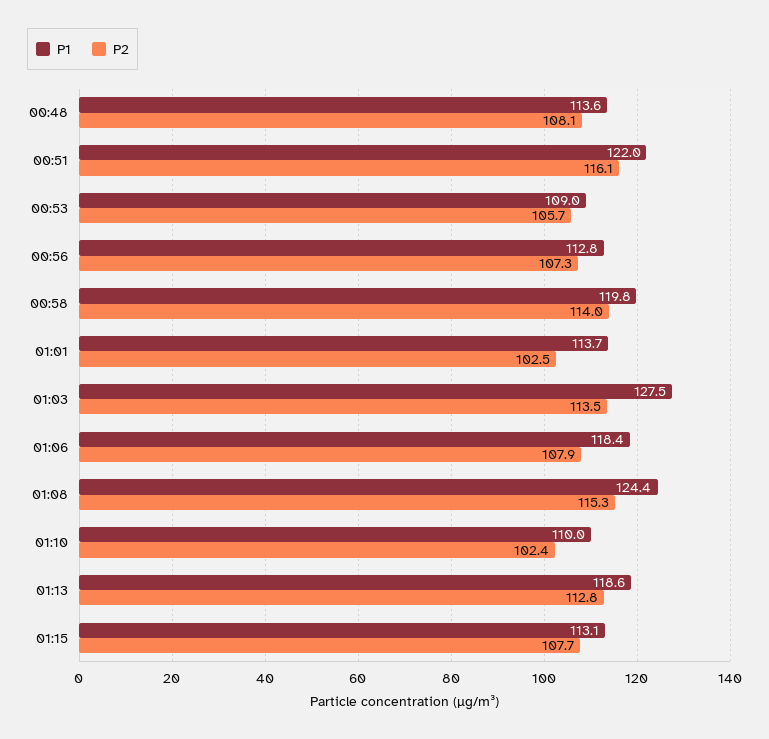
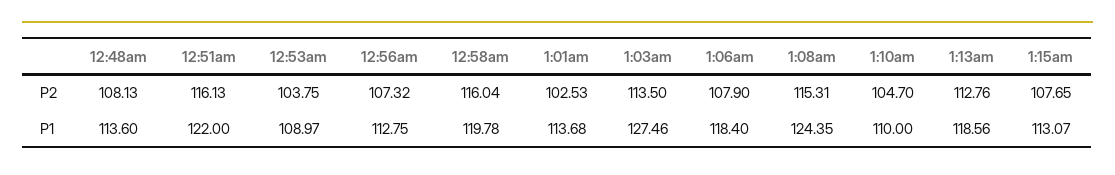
P2, 00:53: 105.7 -> 103.75
P2, 00:58: 114 -> 116.04
P2, 01:10: 102.4 -> 104.7

